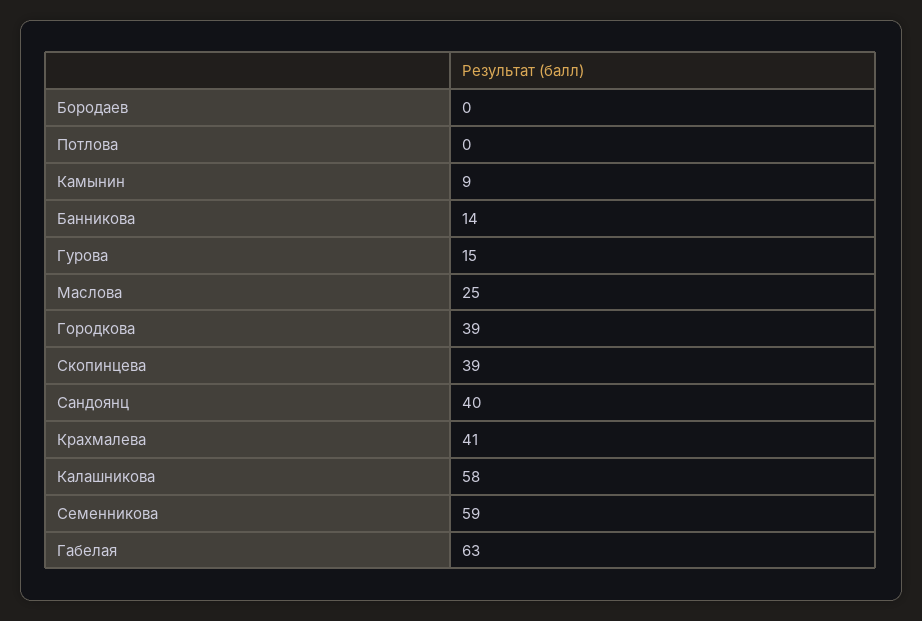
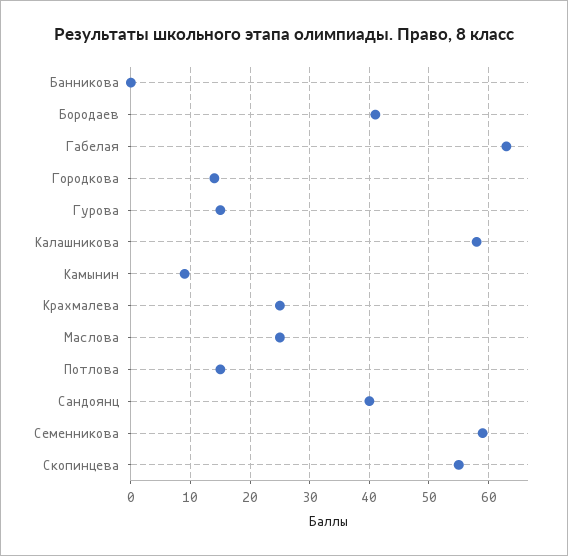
Бородаев: 0 -> 40
Потлова: 0 -> 15
Банникова: 14 -> 0
Городкова: 39 -> 15
Скопинцева: 39 -> 55
Крахмалева: 41 -> 25

